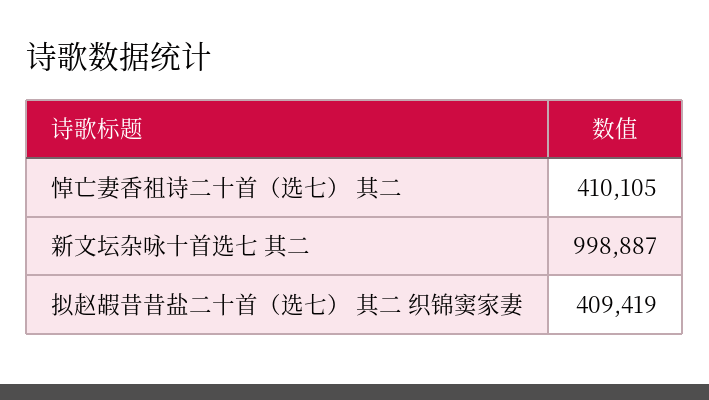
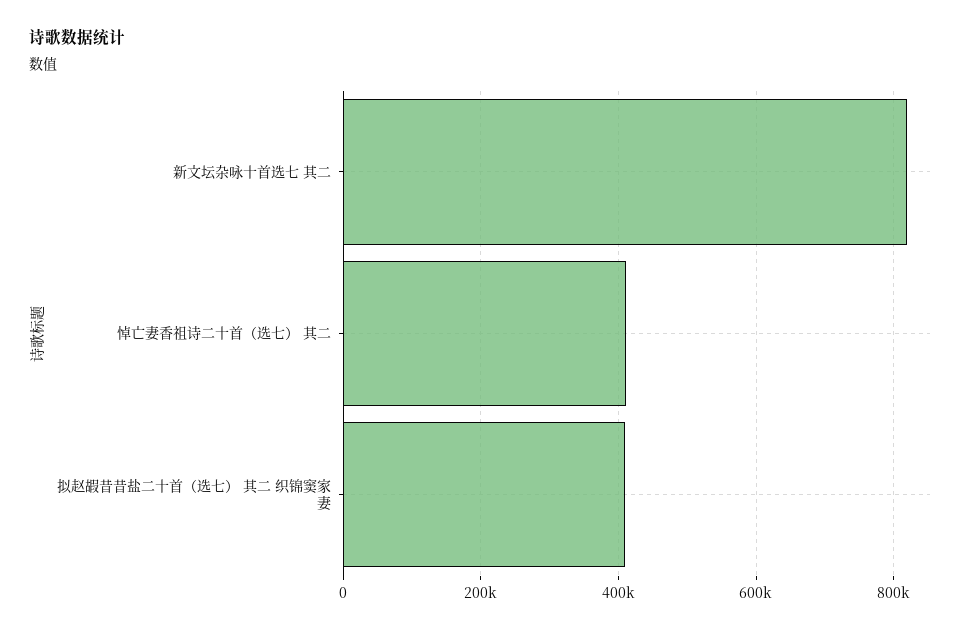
新文坛杂咏十首选七 其二: 998887 -> 820000

